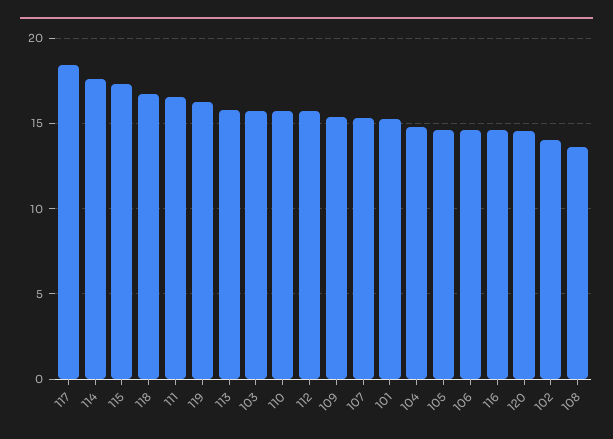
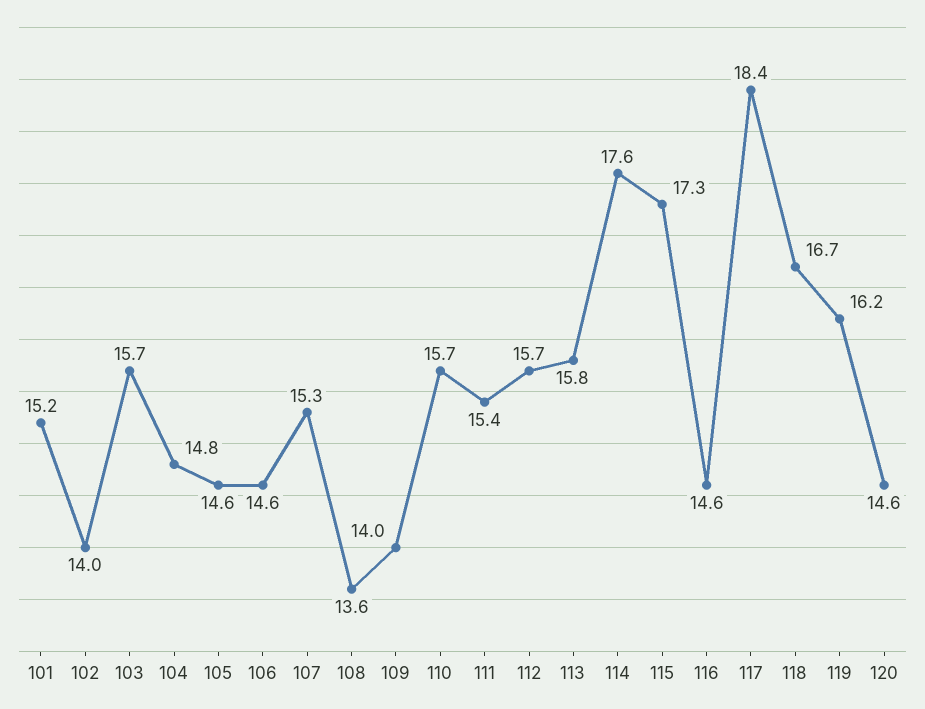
111: 16.5 -> 15.4
109: 15.5 -> 14

